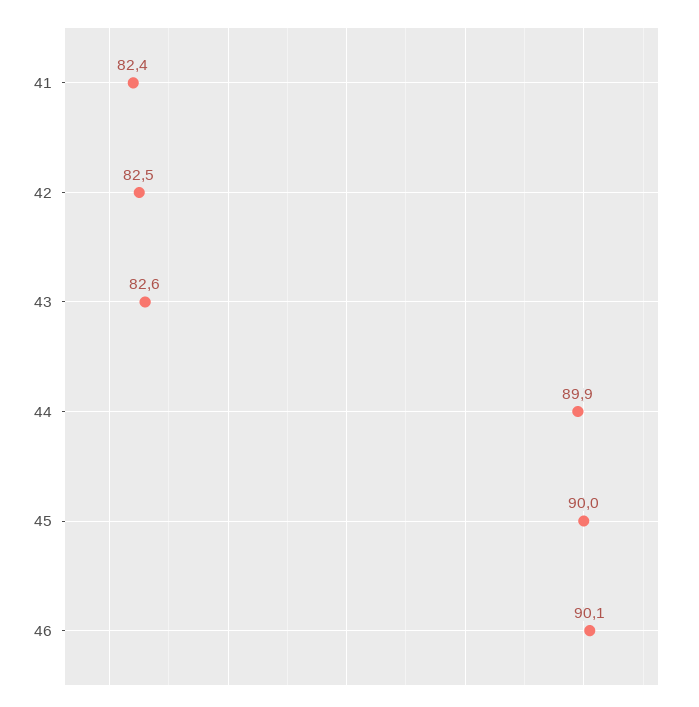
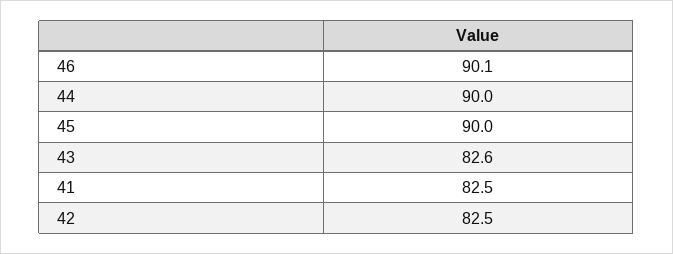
41: 82.4 -> 82.5
44: 89.9 -> 90

